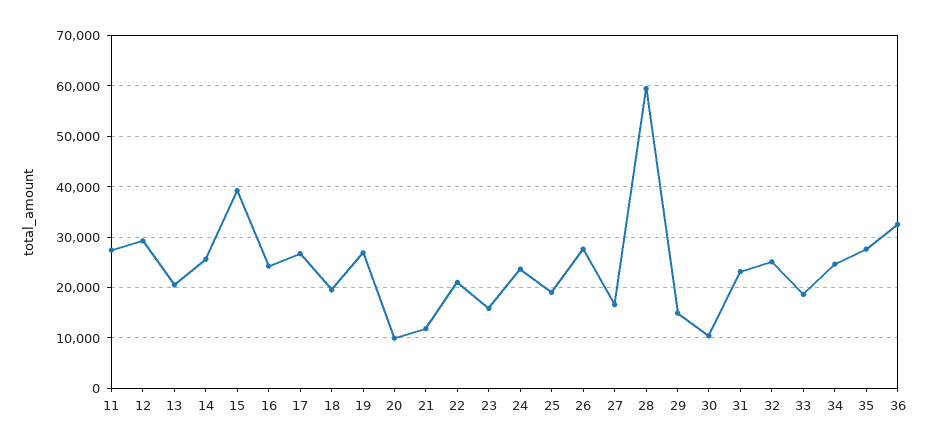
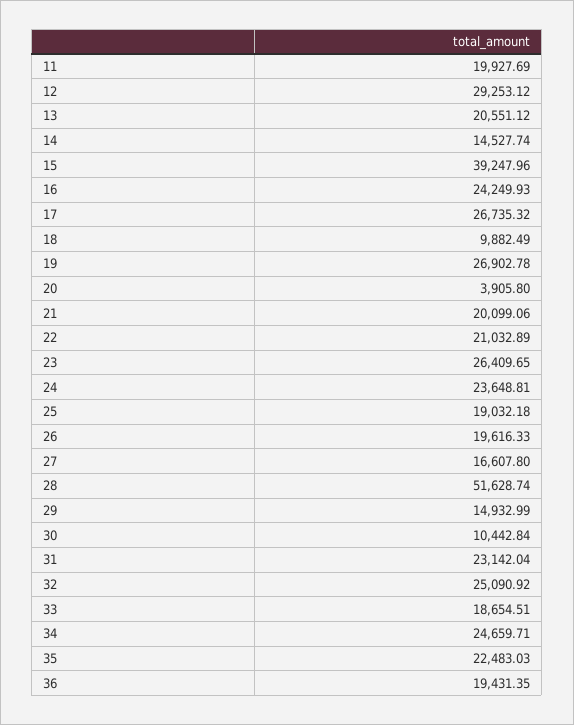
11: 28000 -> 19927.69
14: 26000 -> 14527.74
18: 20000 -> 9882.49
20: 10000 -> 3905.8
21: 12000 -> 20099.06
23: 16000 -> 26409.65
26: 28000 -> 19616.33
28: 60000 -> 51628.74
35: 28000 -> 22483.03
36: 32000 -> 19431.35

